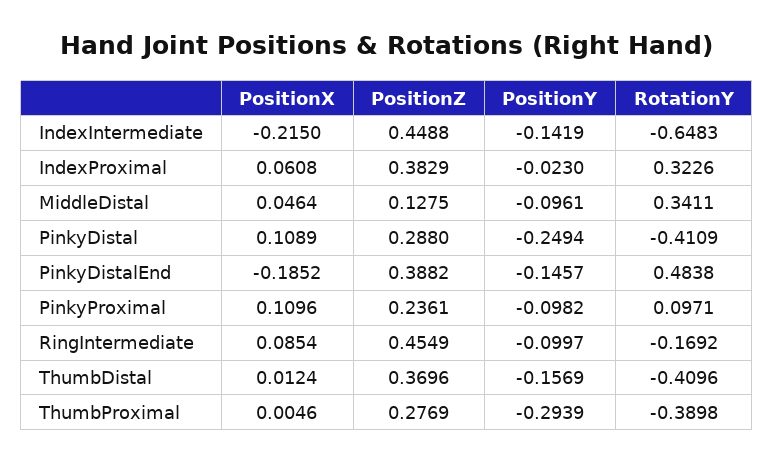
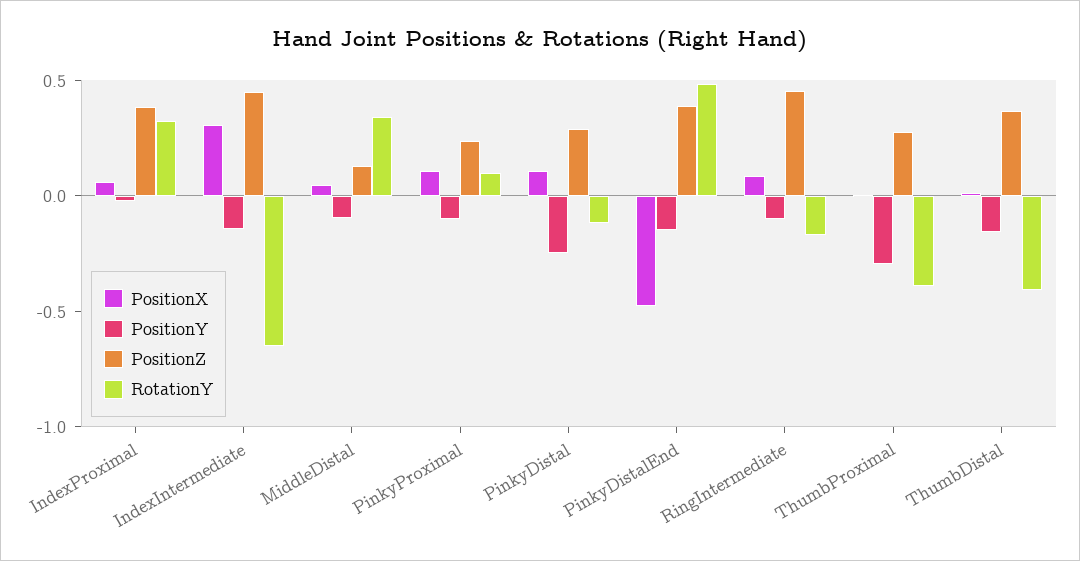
PositionX, IndexIntermediate: -0.215 -> 0.3
RotationY, PinkyDistal: -0.4109 -> -0.1
PositionX, PinkyDistalEnd: -0.1852 -> -0.5

